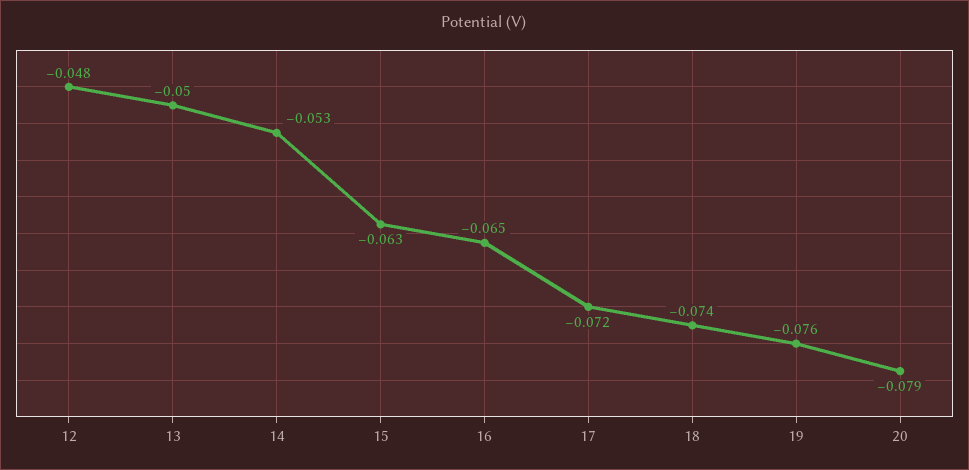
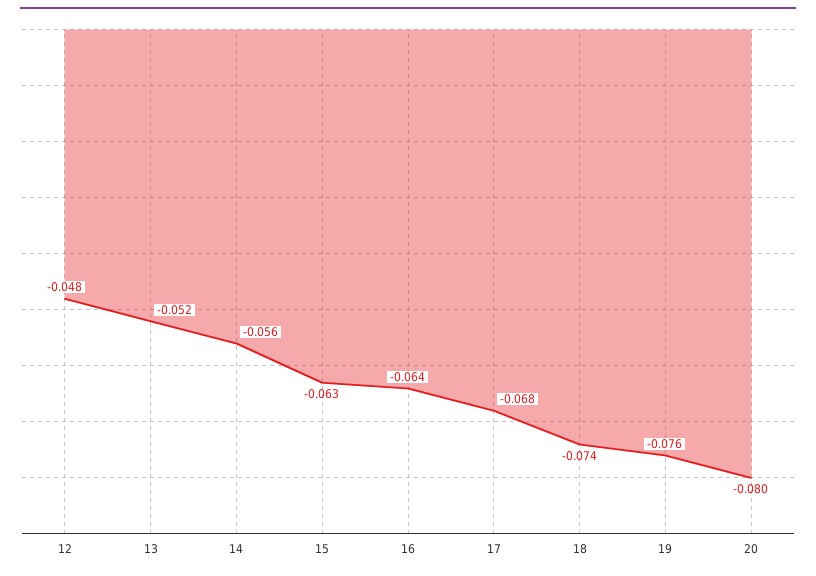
13: -0.05 -> -0.052
14: -0.053 -> -0.056
16: -0.065 -> -0.064
17: -0.072 -> -0.068
20: -0.079 -> -0.08

